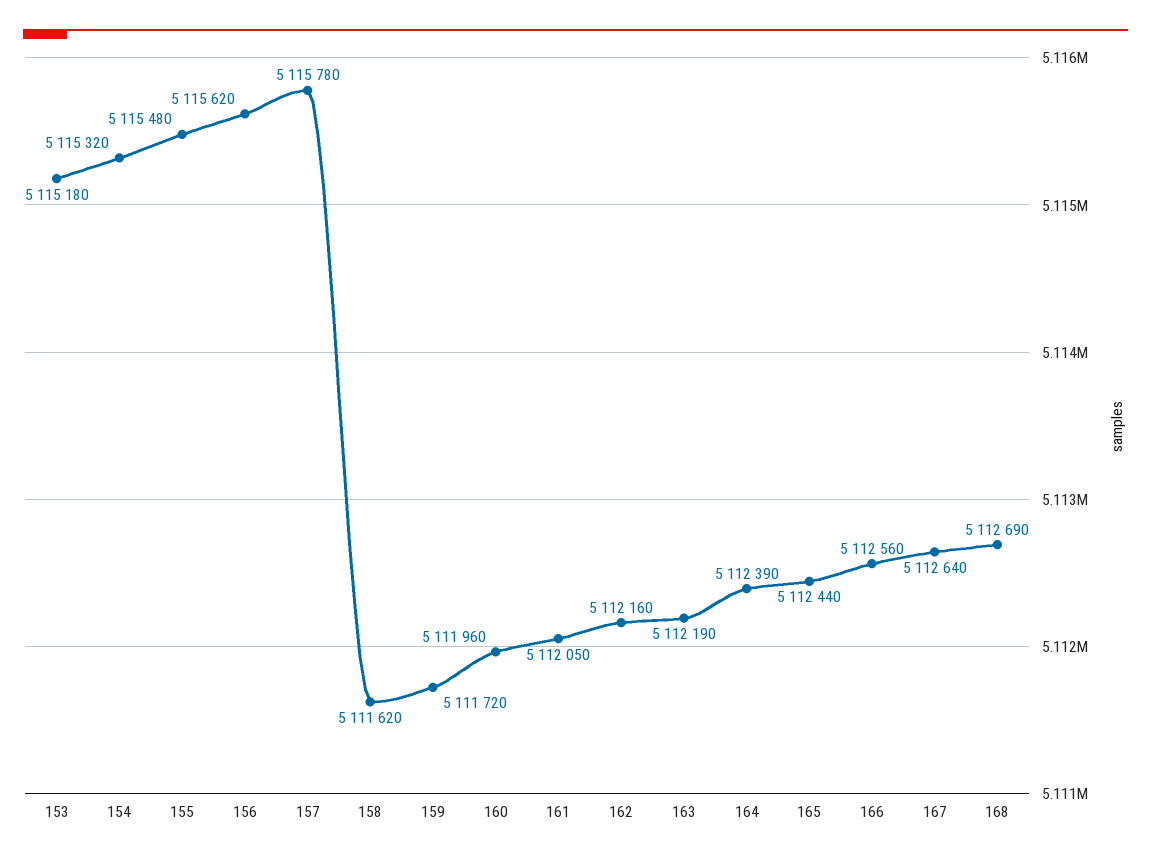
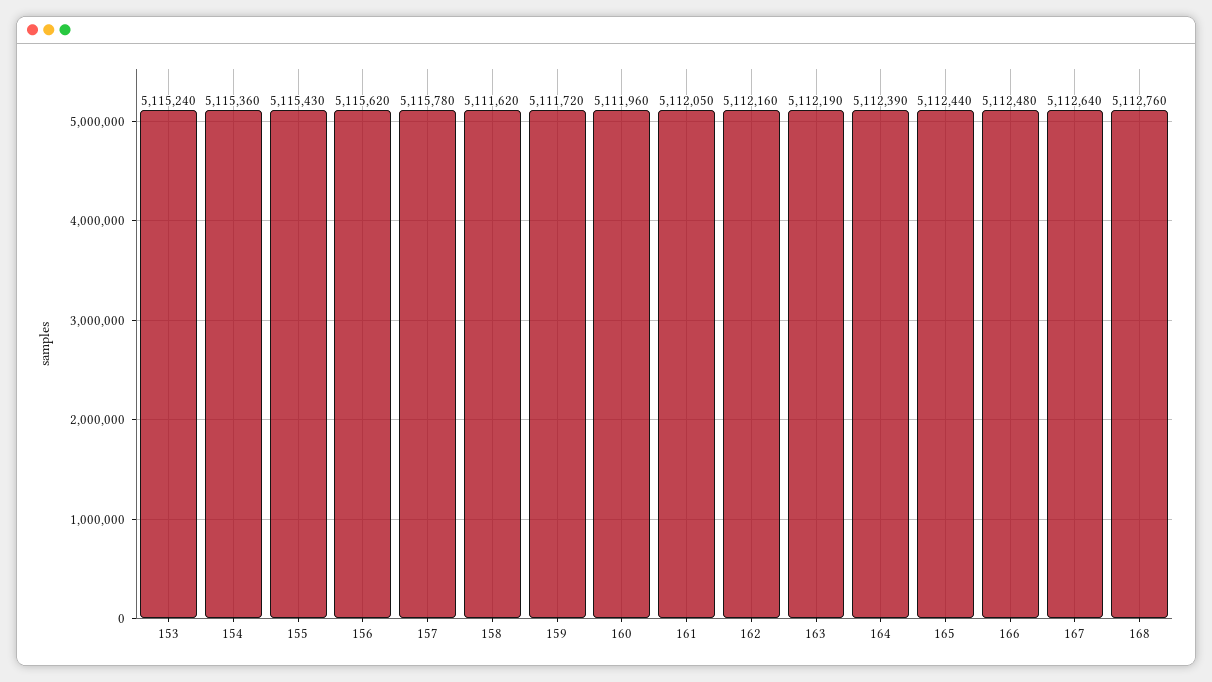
153: 5115180 -> 5115240
154: 5115320 -> 5115360
155: 5115480 -> 5115430
166: 5112560 -> 5112480
168: 5112690 -> 5112760

